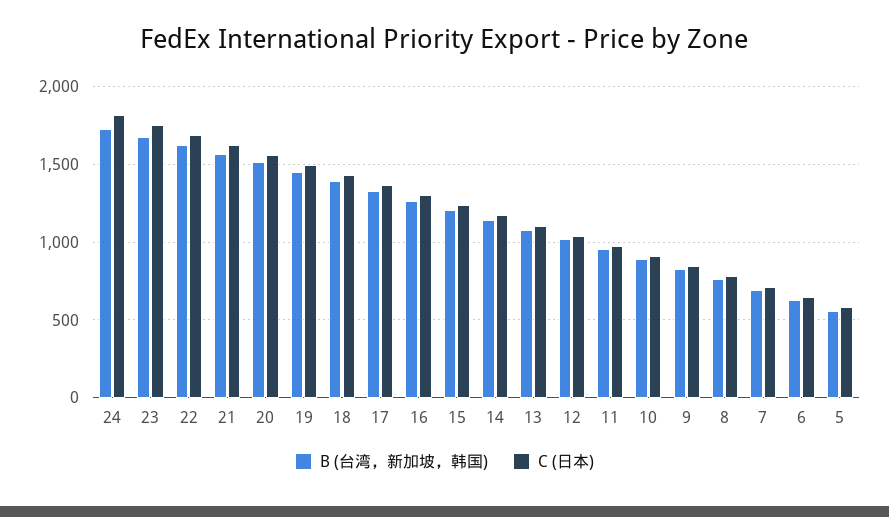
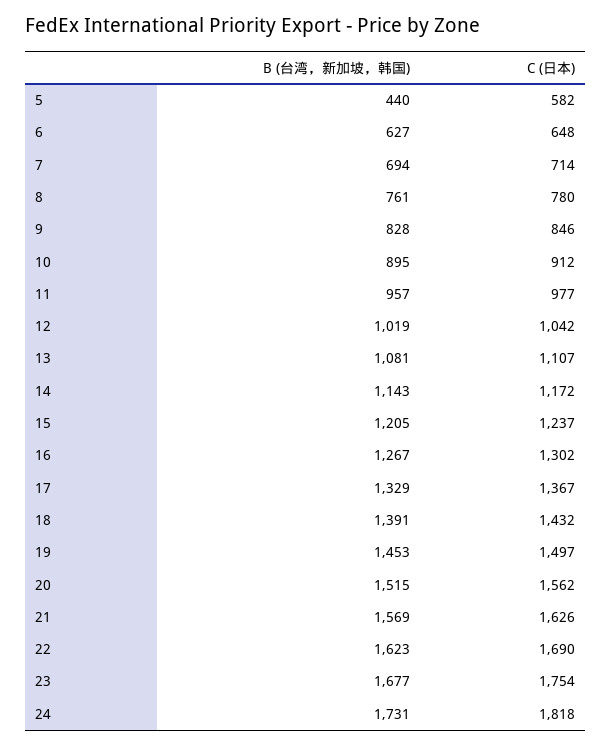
B (台湾，新加坡，韩国), 5: 550 -> 440

